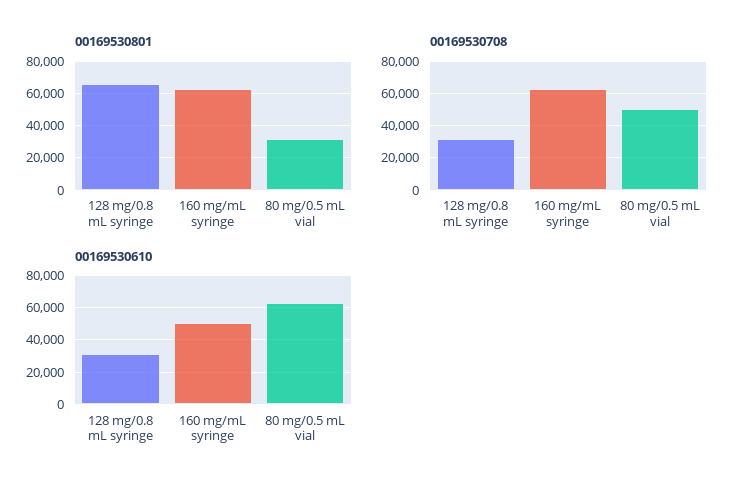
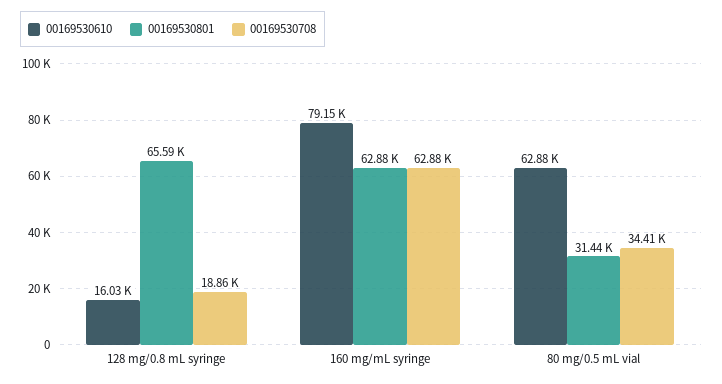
00169530708, 128 mg/0.8 mL syringe: 30000 -> 18860
00169530708, 80 mg/0.5 mL vial: 50000 -> 34410
00169530610, 128 mg/0.8 mL syringe: 30000 -> 16030
00169530610, 160 mg/mL syringe: 50000 -> 79150

